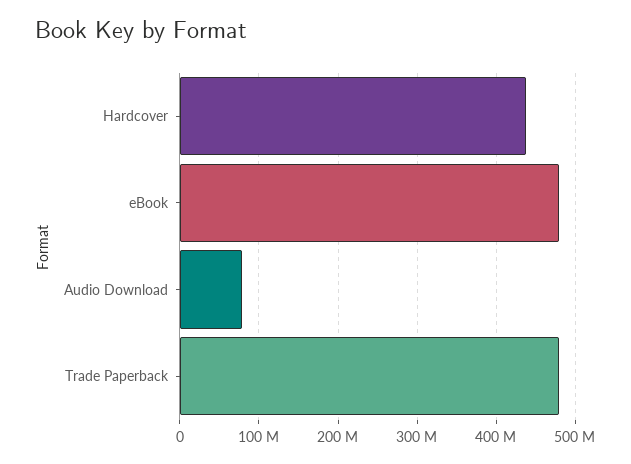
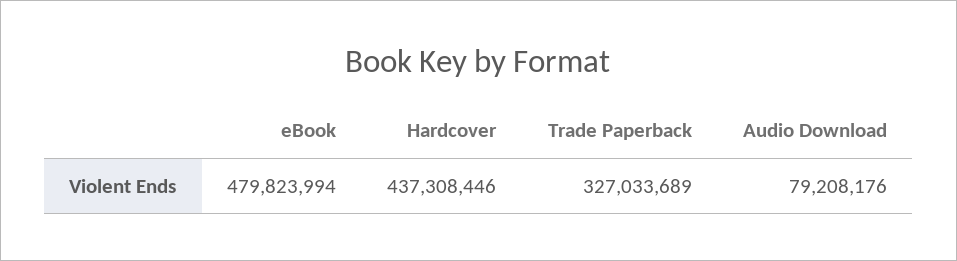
Trade Paperback: 480000000 -> 327033689

